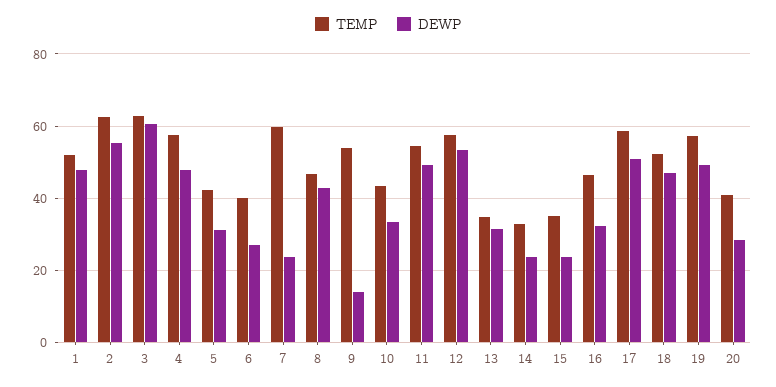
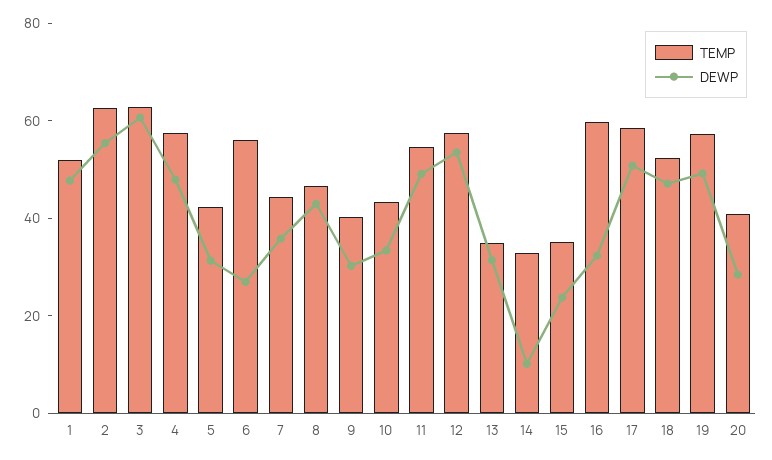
TEMP, 6: 40 -> 55
TEMP, 7: 60 -> 45
DEWP, 7: 24 -> 35
TEMP, 9: 54 -> 40
DEWP, 9: 14 -> 30
DEWP, 14: 24 -> 10
TEMP, 16: 46 -> 60

